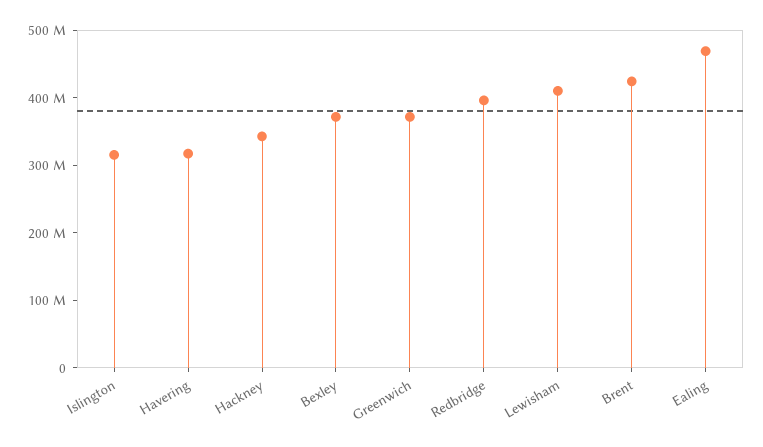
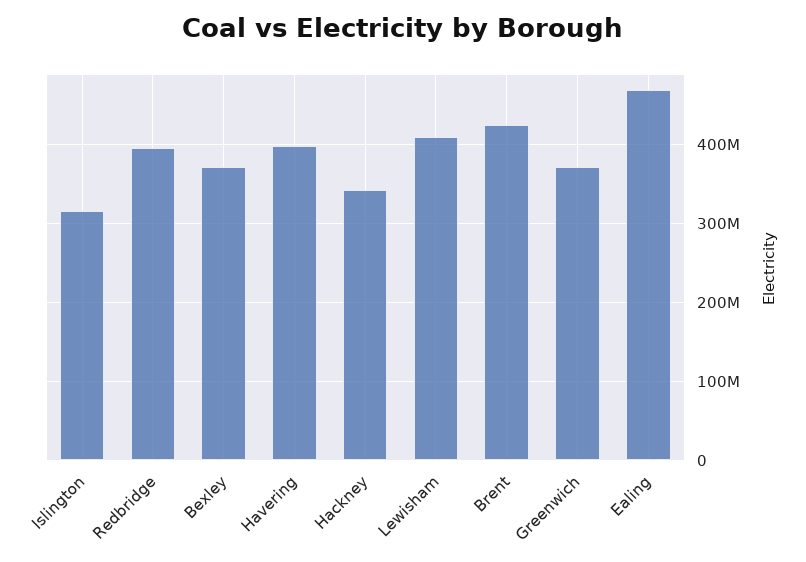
Havering: 320000000 -> 400000000

